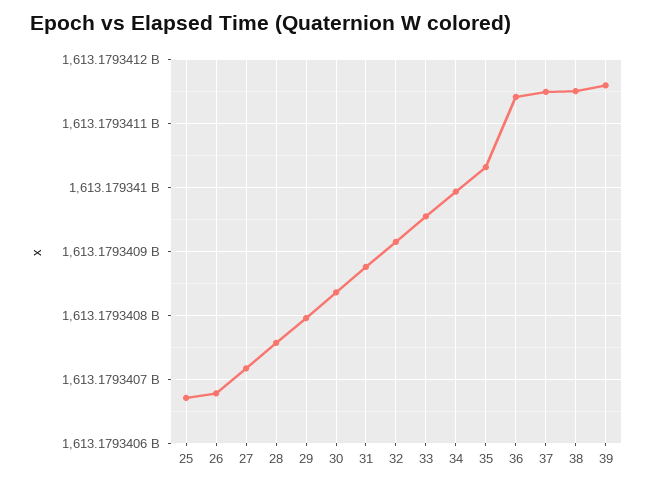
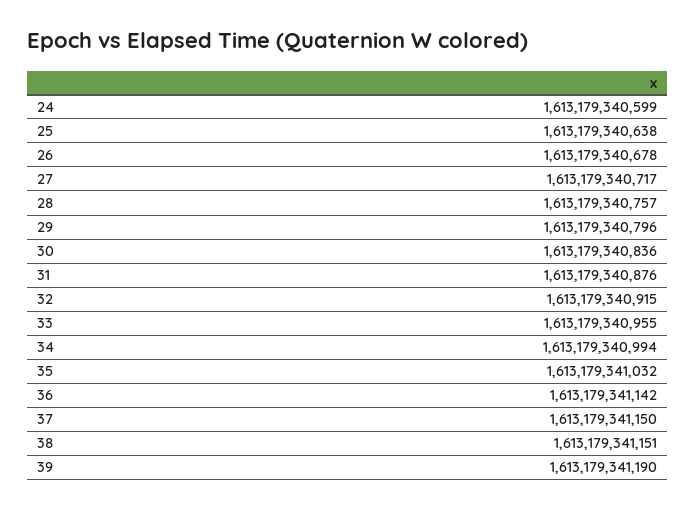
25: 1613179340670 -> 1613179340638
39: 1613179341160 -> 1613179341190
24: none -> 1613179340599

